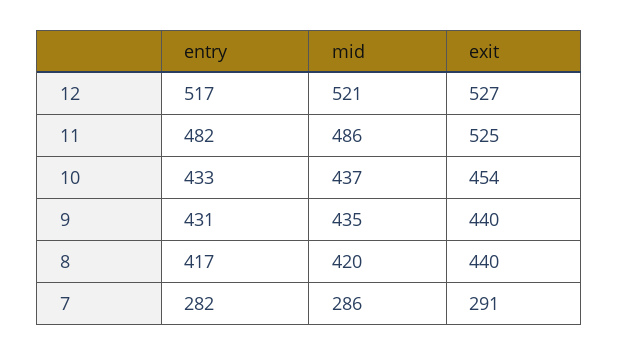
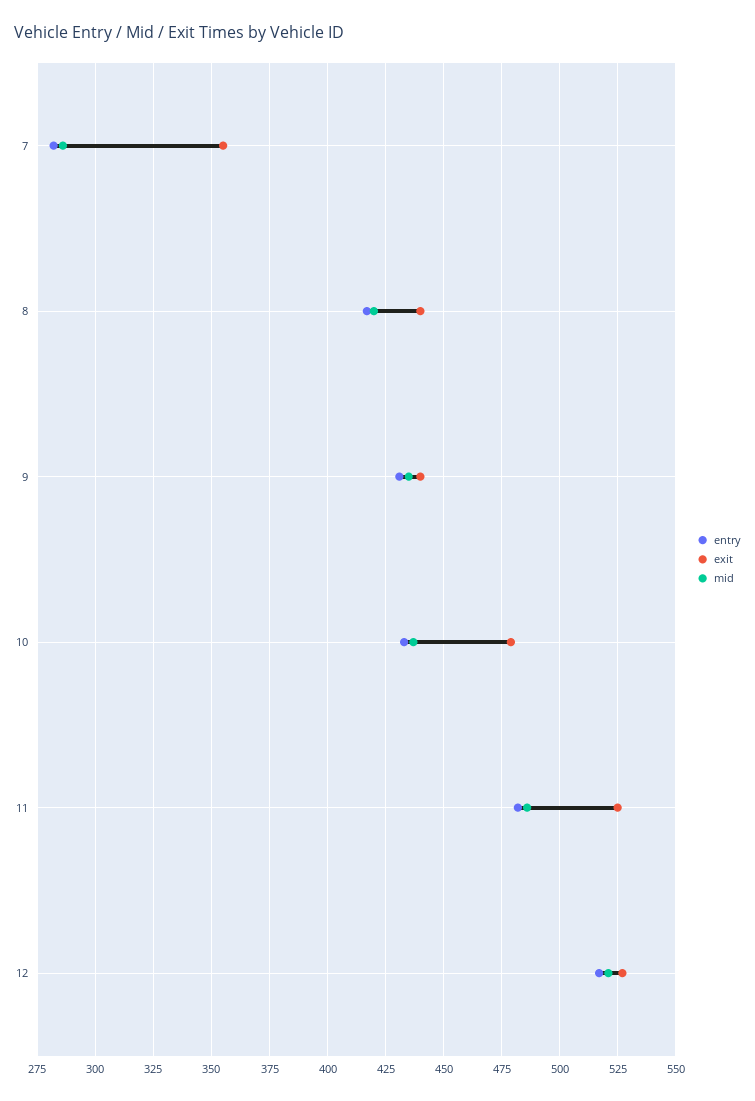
exit, 10: 454 -> 480
exit, 7: 291 -> 355

